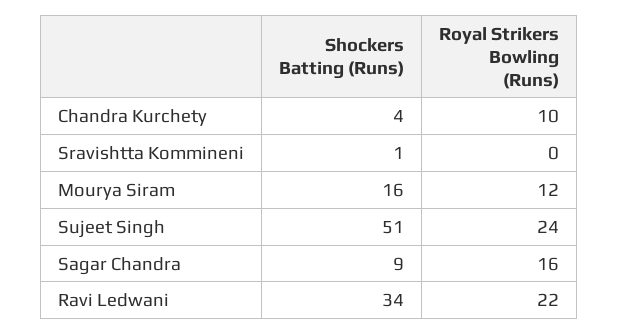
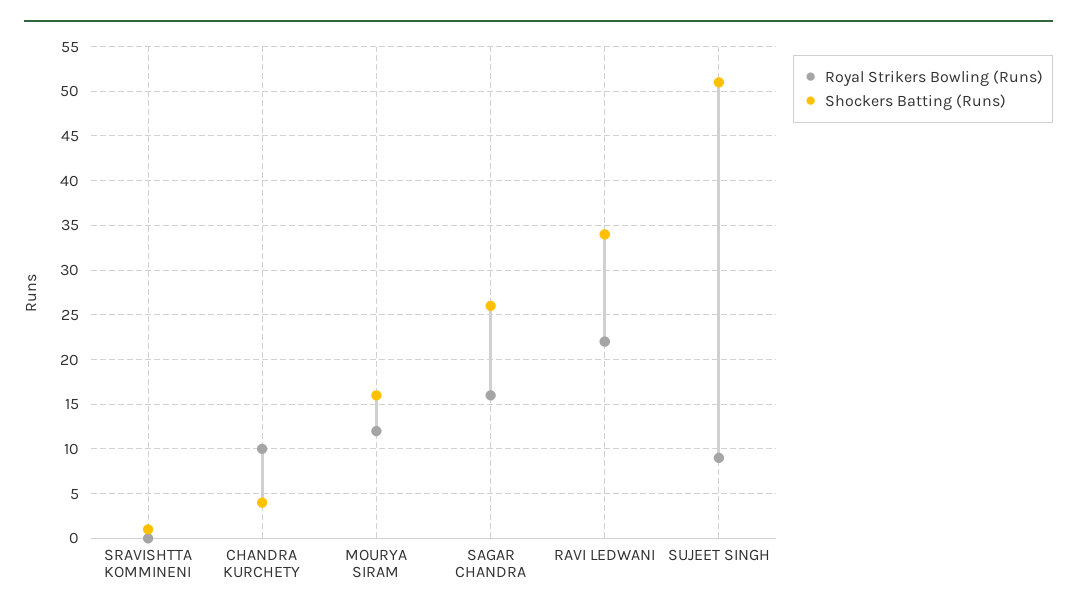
Royal Strikers Bowling (Runs), Sujeet Singh: 24 -> 9
Shockers Batting (Runs), Sagar Chandra: 9 -> 26

